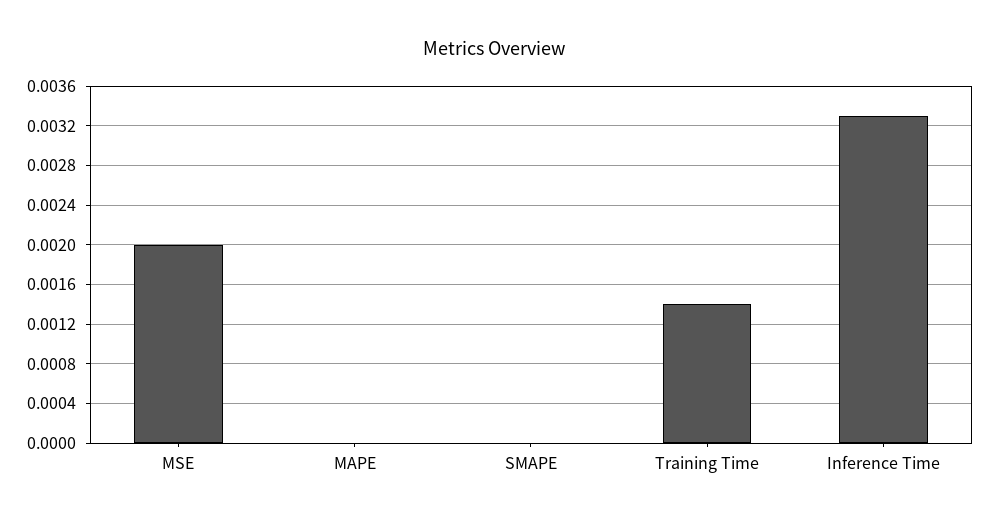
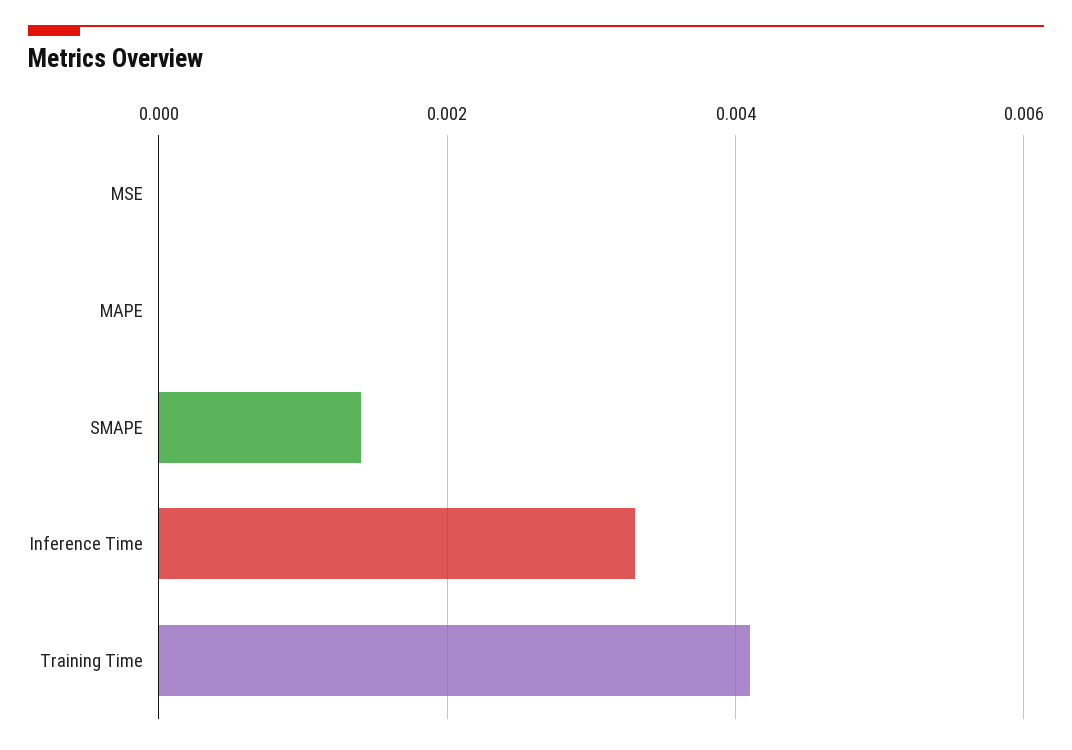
MSE: 0.002 -> 0
SMAPE: 0 -> 0.0015
Training Time: 0.0014 -> 0.004

